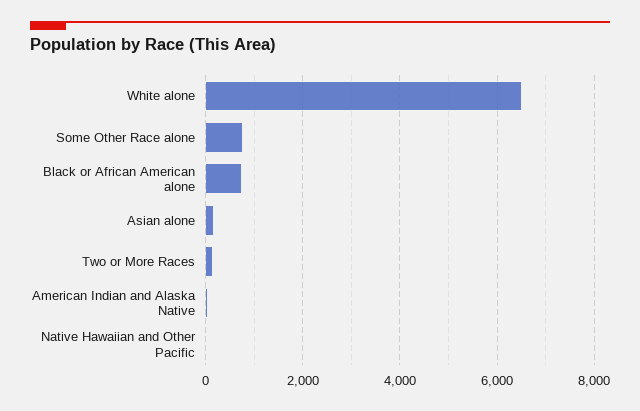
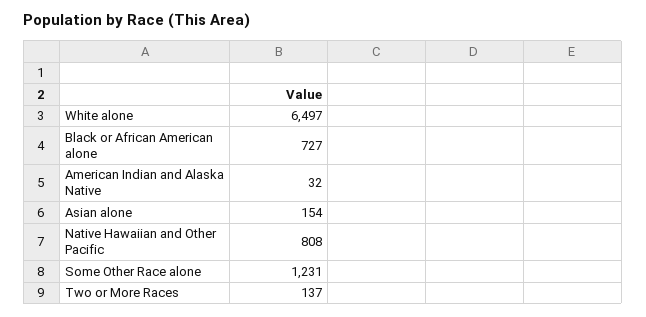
Some Other Race alone: 800 -> 1231
Native Hawaiian and Other Pacific: 0 -> 808

